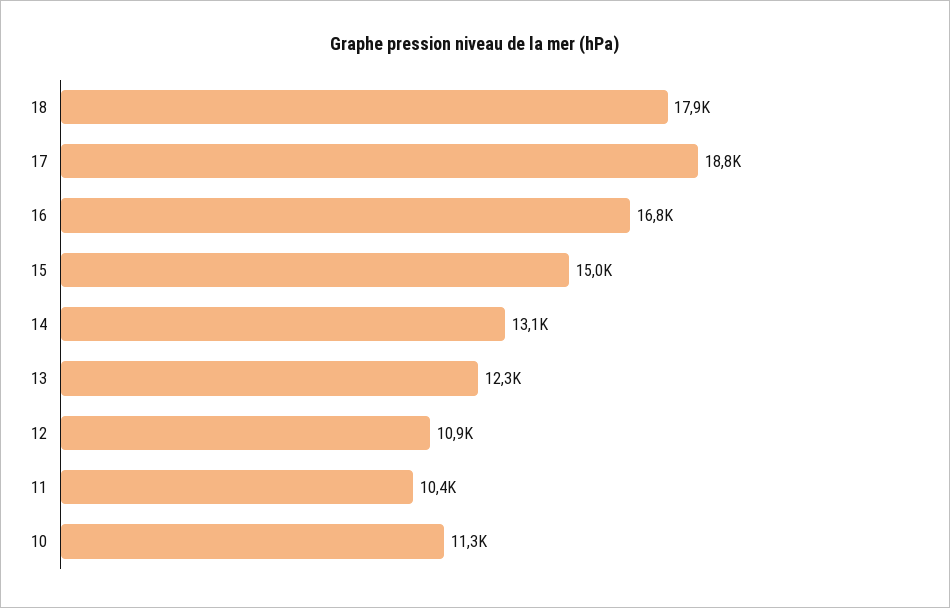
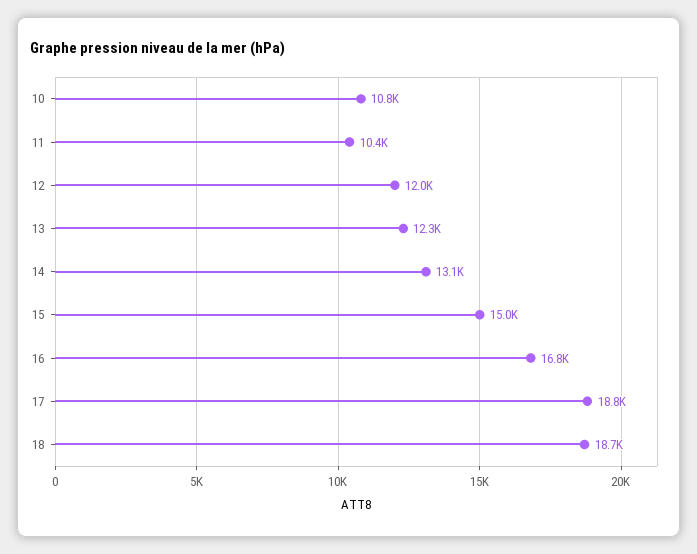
18: 17900 -> 18700
12: 10900 -> 12000
10: 11300 -> 10800

